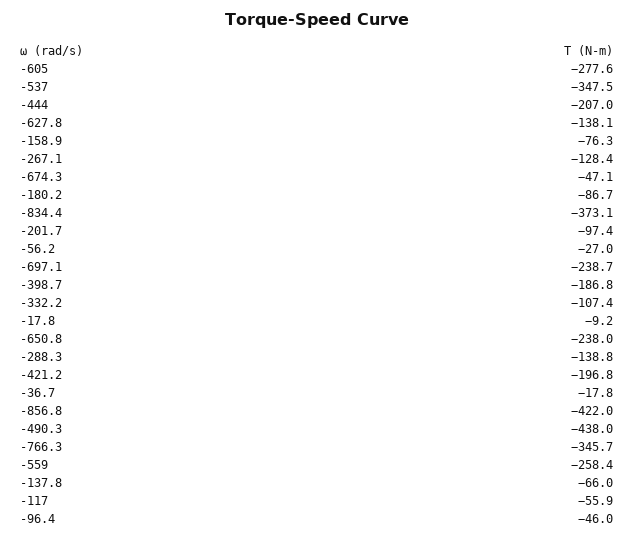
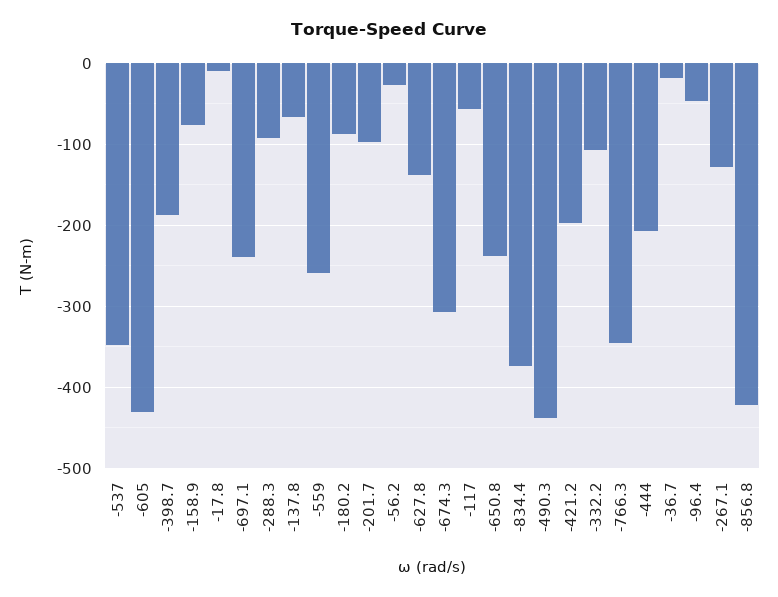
-605: -277.6 -> -430
-674.3: -47.1 -> -310
-288.3: -138.8 -> -90

